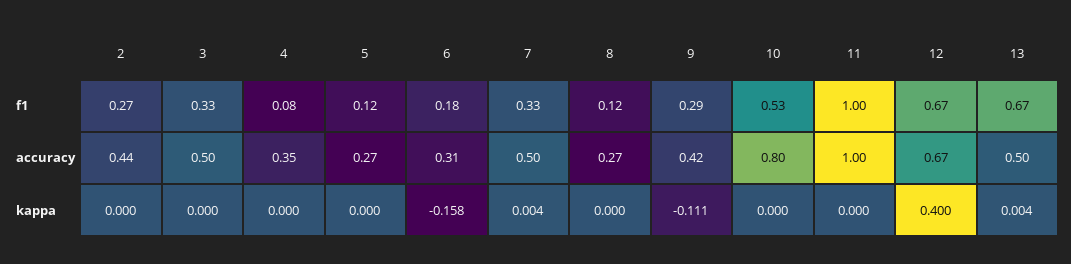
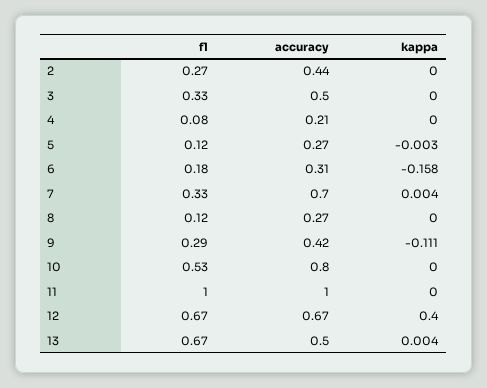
4, accuracy: 0.35 -> 0.21
7, accuracy: 0.5 -> 0.7
5, kappa: 0 -> -0.003

